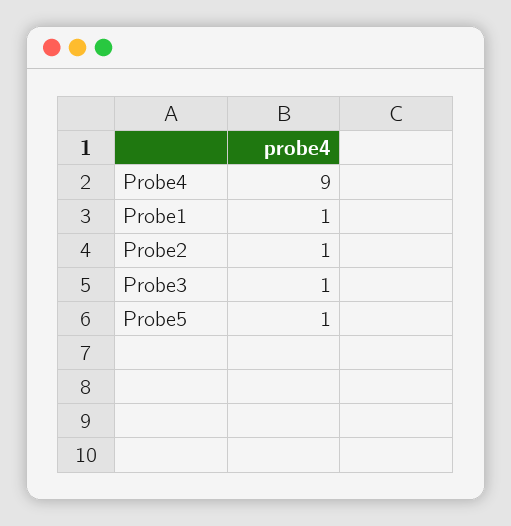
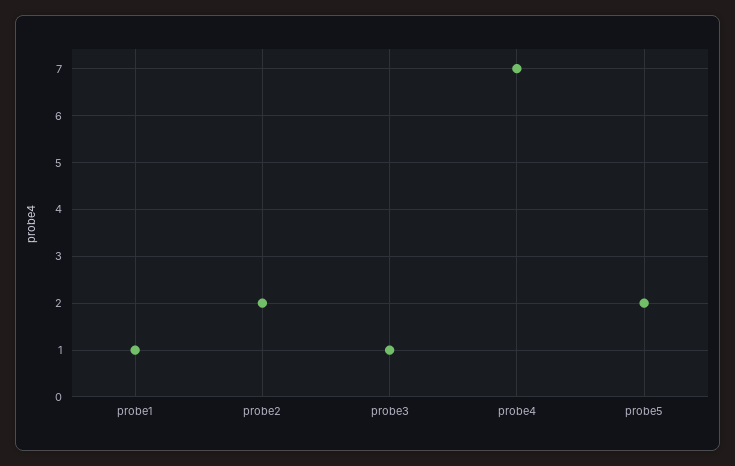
Probe4: 9 -> 7
Probe2: 1 -> 2
Probe5: 1 -> 2

